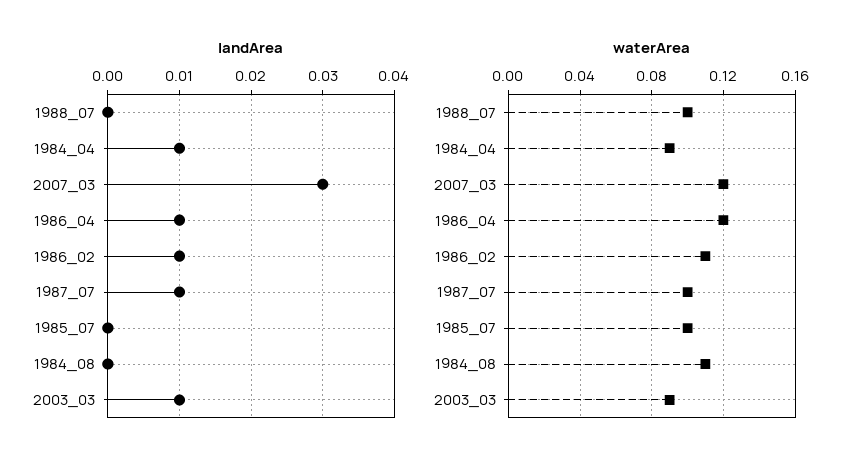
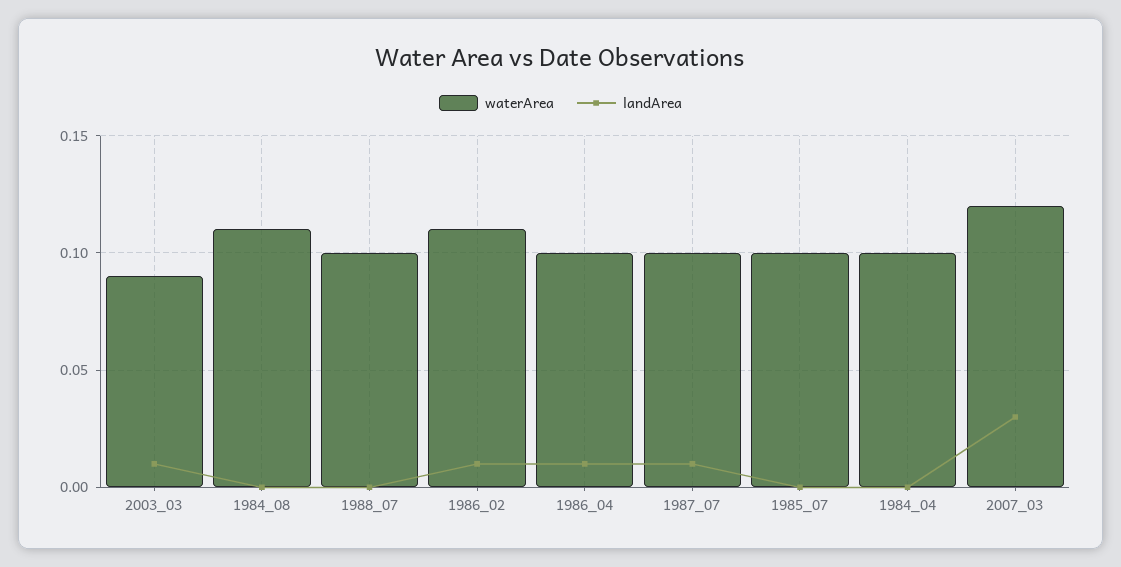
landArea, 1984_04: 0.01 -> 0
waterArea, 1984_04: 0.09 -> 0.1
waterArea, 1986_04: 0.12 -> 0.1

